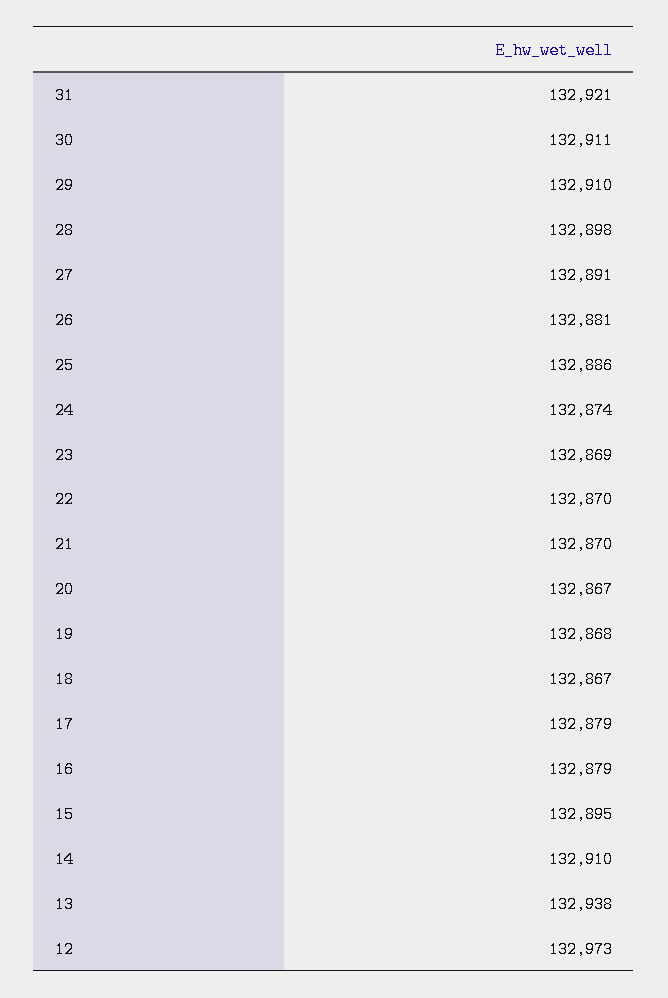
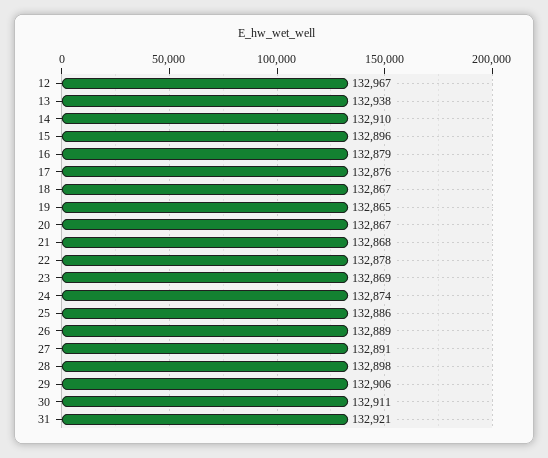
29: 132910 -> 132906
26: 132881 -> 132889
22: 132870 -> 132878
21: 132870 -> 132868
19: 132868 -> 132865
17: 132879 -> 132876
15: 132895 -> 132896
12: 132973 -> 132967

